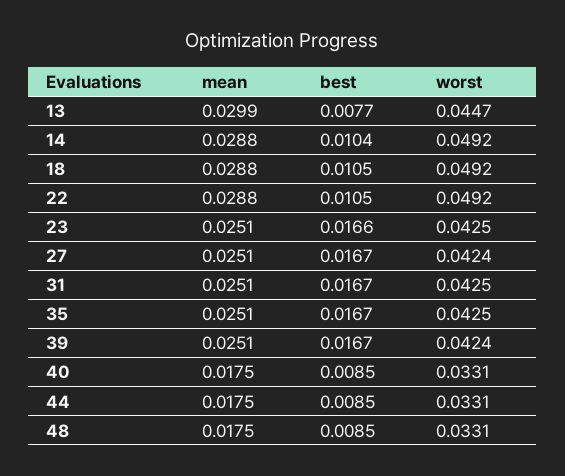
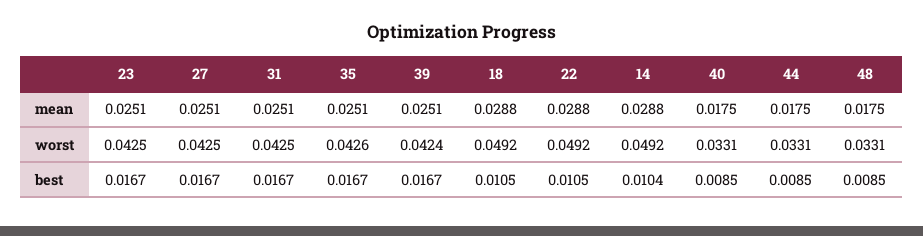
mean, 13: 0.0299 -> none
best, 13: 0.0077 -> none
worst, 13: 0.0447 -> none
best, 23: 0.0166 -> 0.0167
worst, 27: 0.0424 -> 0.0425
worst, 35: 0.0425 -> 0.0426

